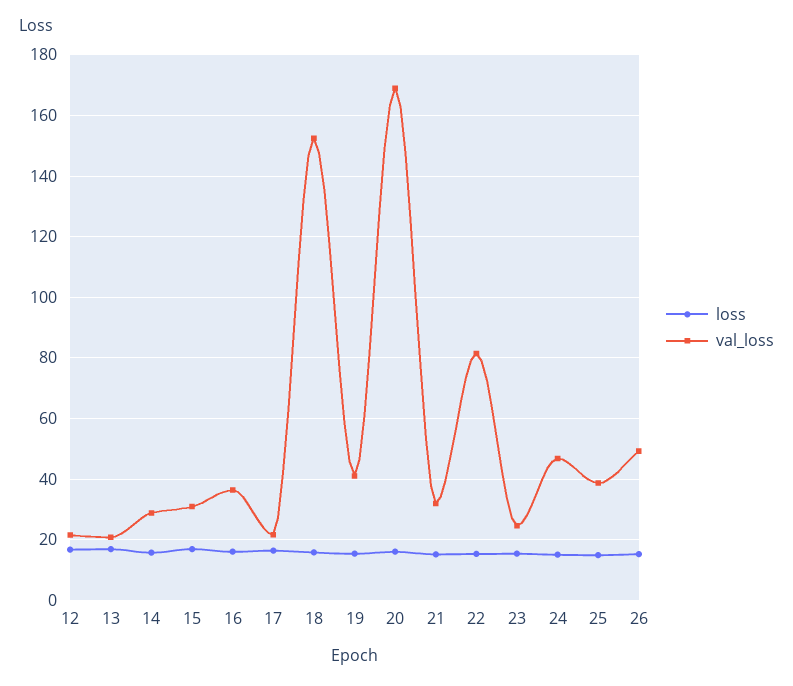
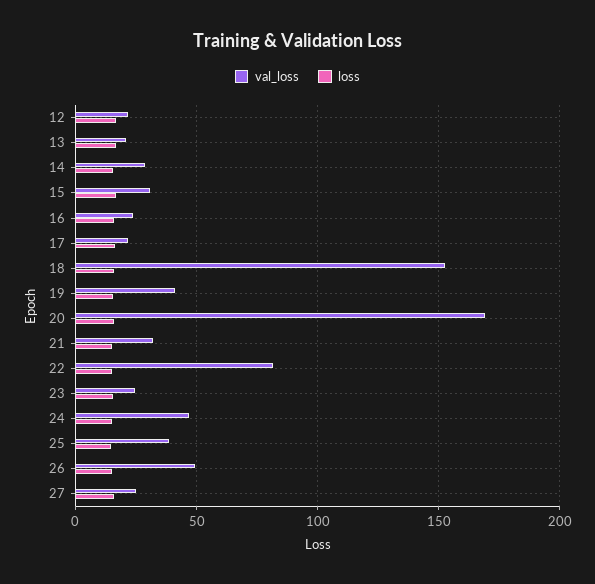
val_loss, 16: 36 -> 25
val_loss, 27: none -> 25
loss, 27: none -> 15

